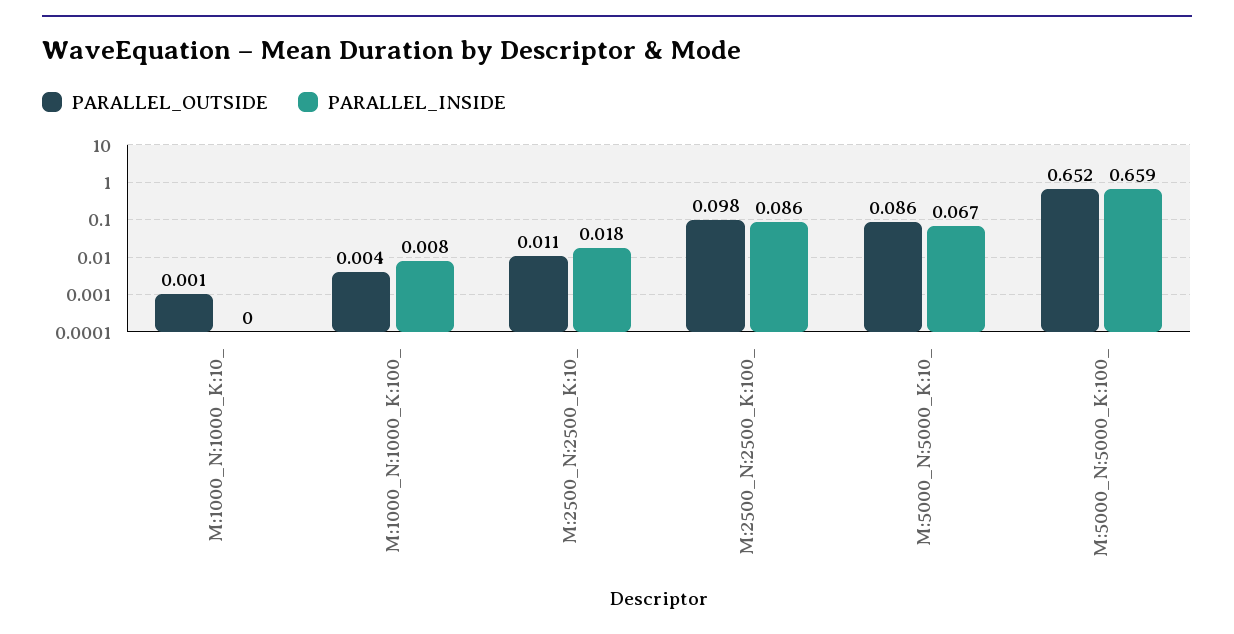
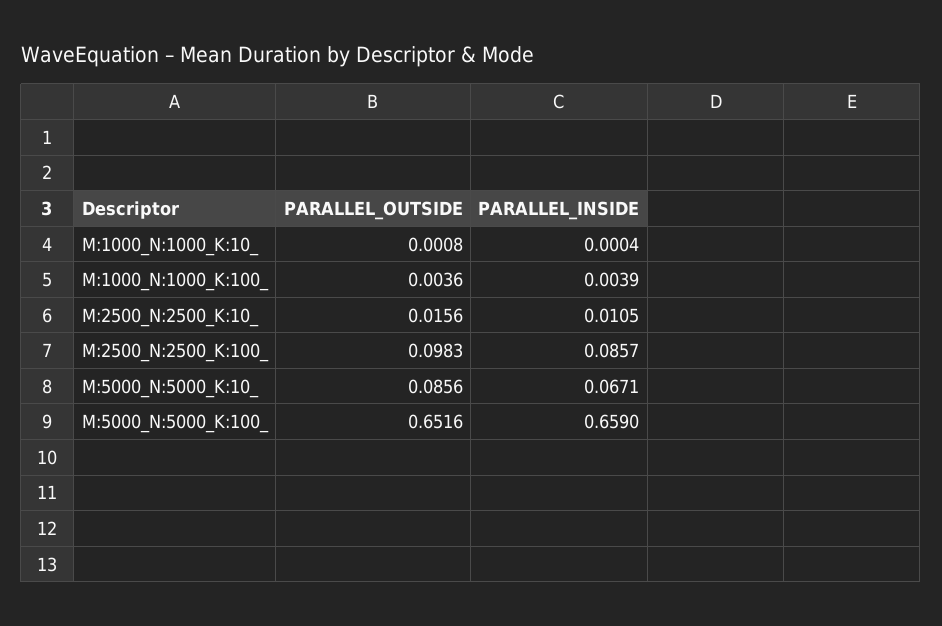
PARALLEL_INSIDE, M:1000_N:1000_K:100_: 0.008 -> 0.0039
PARALLEL_OUTSIDE, M:2500_N:2500_K:10_: 0.011 -> 0.0156
PARALLEL_INSIDE, M:2500_N:2500_K:10_: 0.018 -> 0.0105

